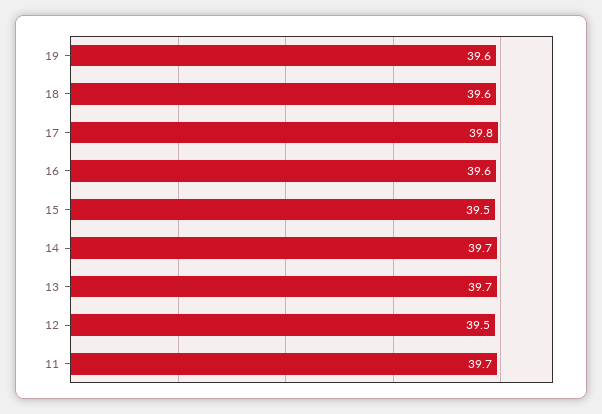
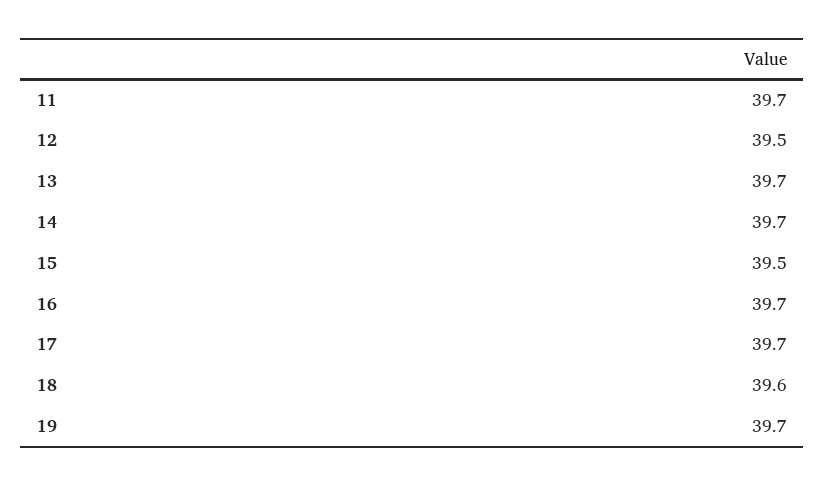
19: 39.6 -> 39.7
17: 39.8 -> 39.7
16: 39.6 -> 39.7

